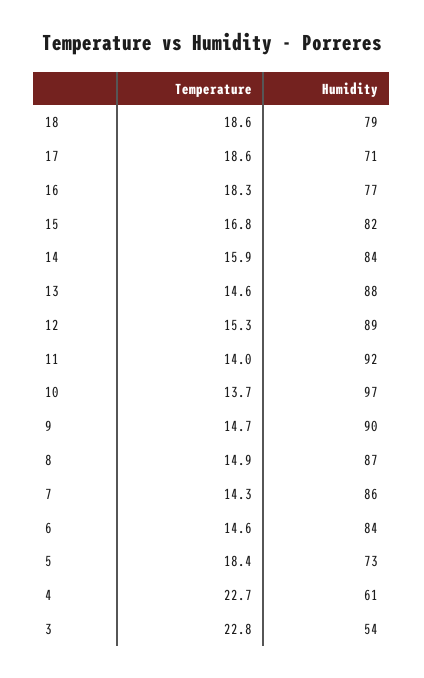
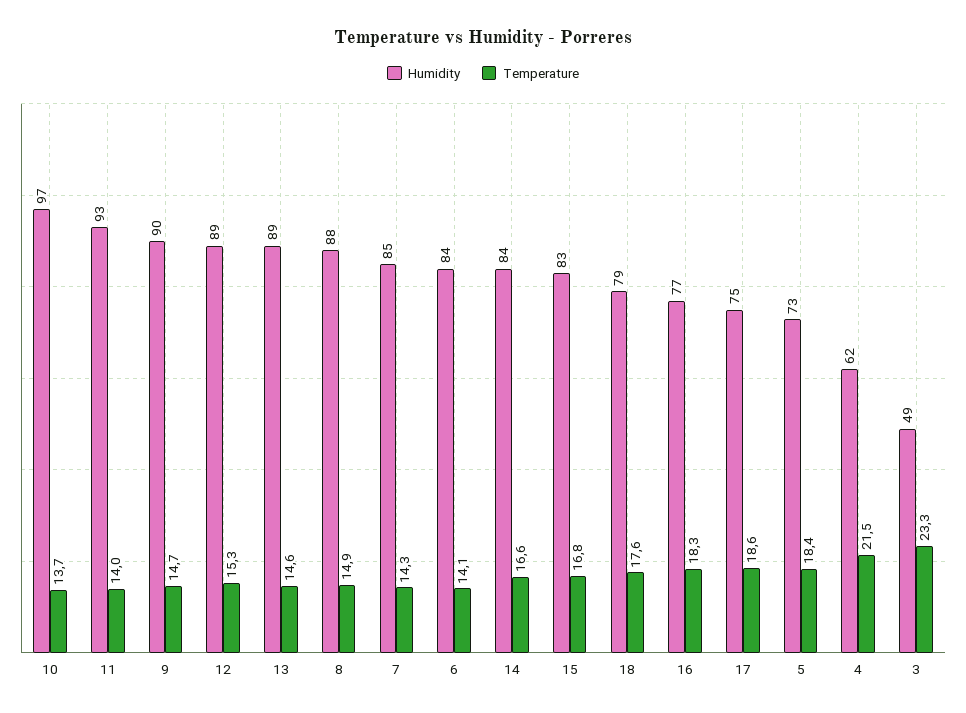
Temperature, 18: 18.6 -> 17.6
Humidity, 17: 71 -> 75
Humidity, 15: 82 -> 83
Temperature, 14: 15.9 -> 16.6
Humidity, 13: 88 -> 89
Humidity, 11: 92 -> 93
Humidity, 8: 87 -> 88
Humidity, 7: 86 -> 85
Temperature, 6: 14.6 -> 14.1
Temperature, 4: 22.7 -> 21.5
Humidity, 4: 61 -> 62
Temperature, 3: 22.8 -> 23.3
Humidity, 3: 54 -> 49

